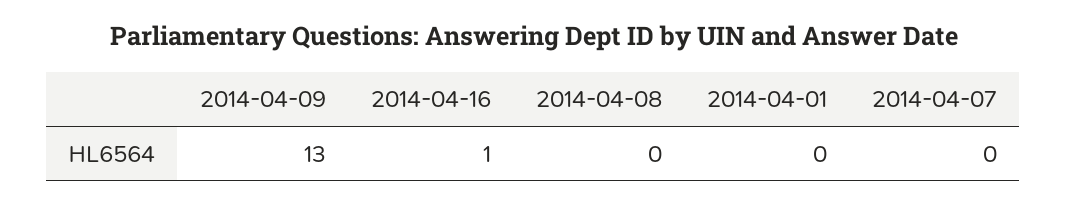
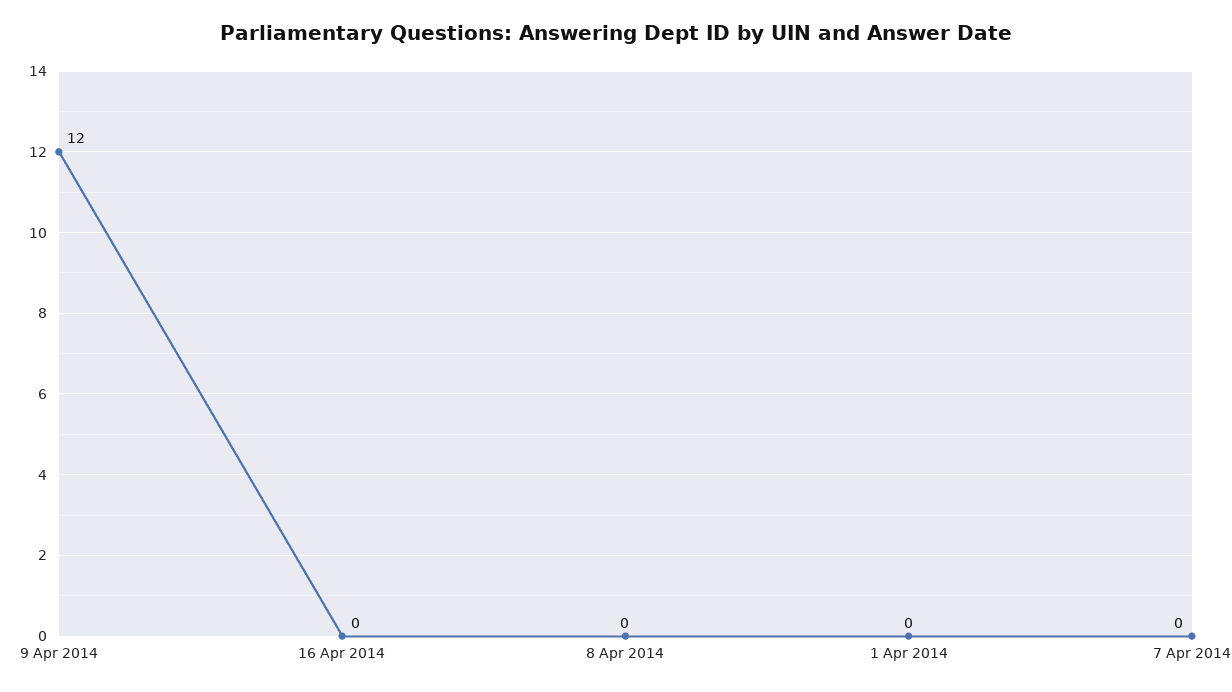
2014-04-09: 13 -> 12
2014-04-16: 1 -> 0

